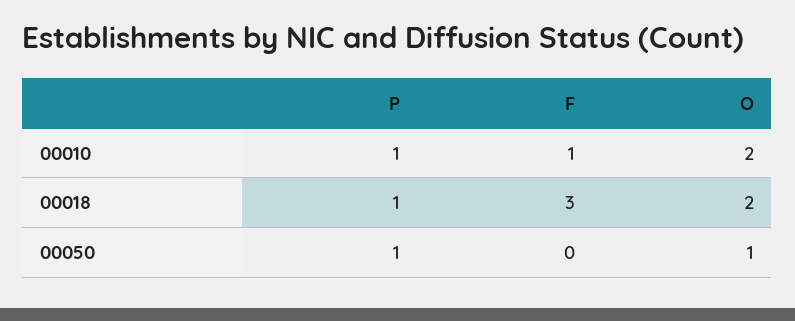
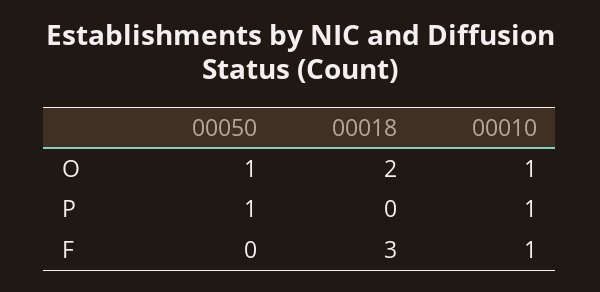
O, 00010: 2 -> 1
P, 00018: 1 -> 0

